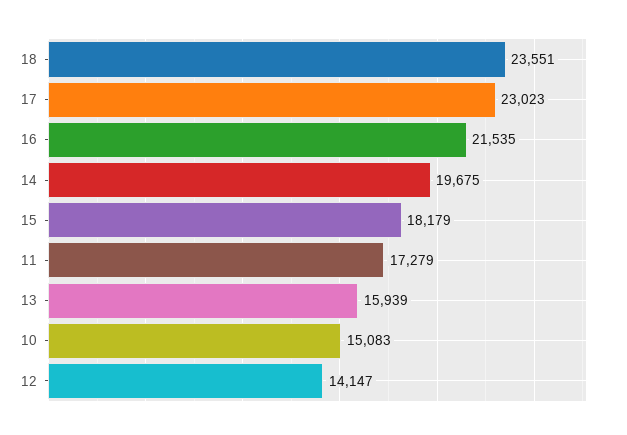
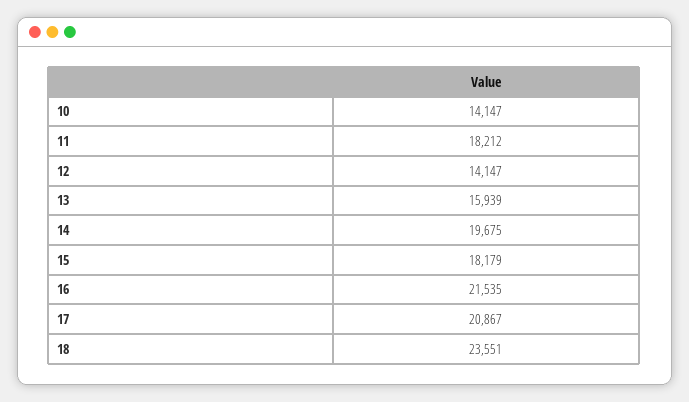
17: 23023 -> 20867
11: 17279 -> 18212
10: 15083 -> 14147

